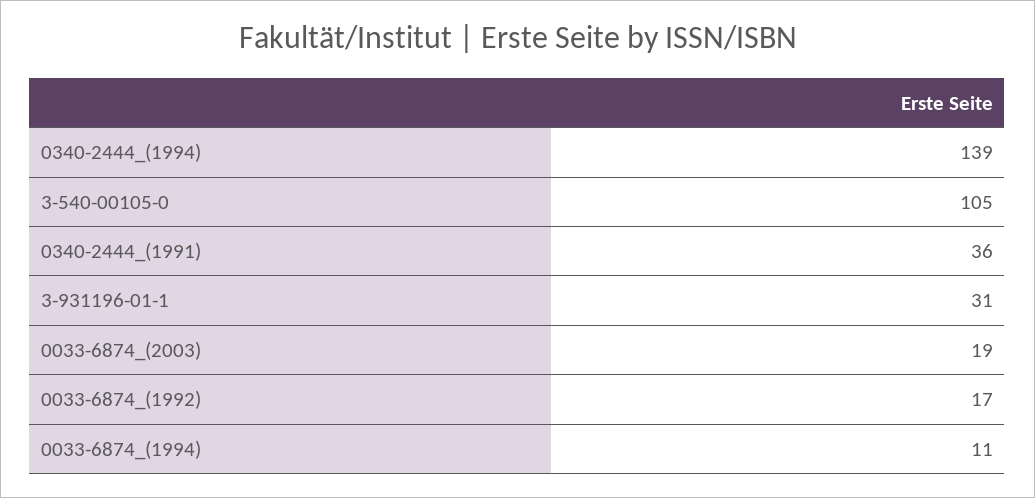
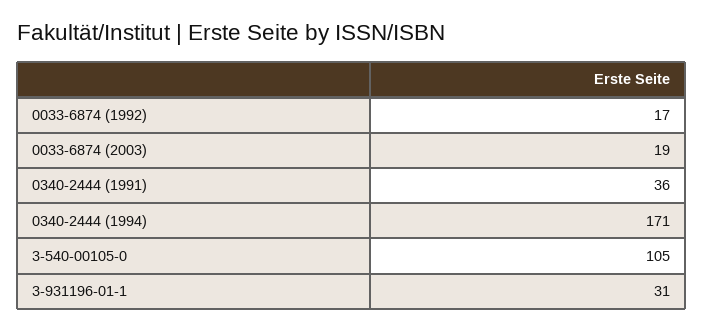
0340-2444_(1994): 139 -> 171
0033-6874_(1994): 11 -> none

